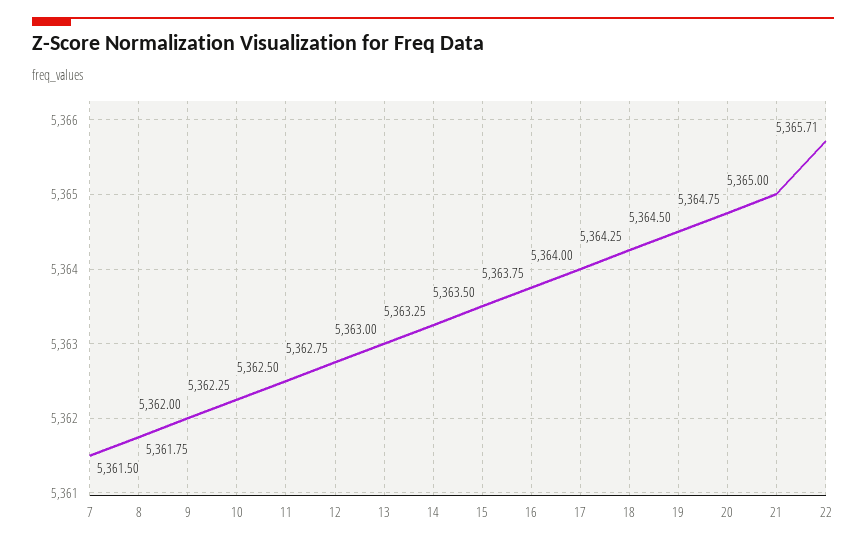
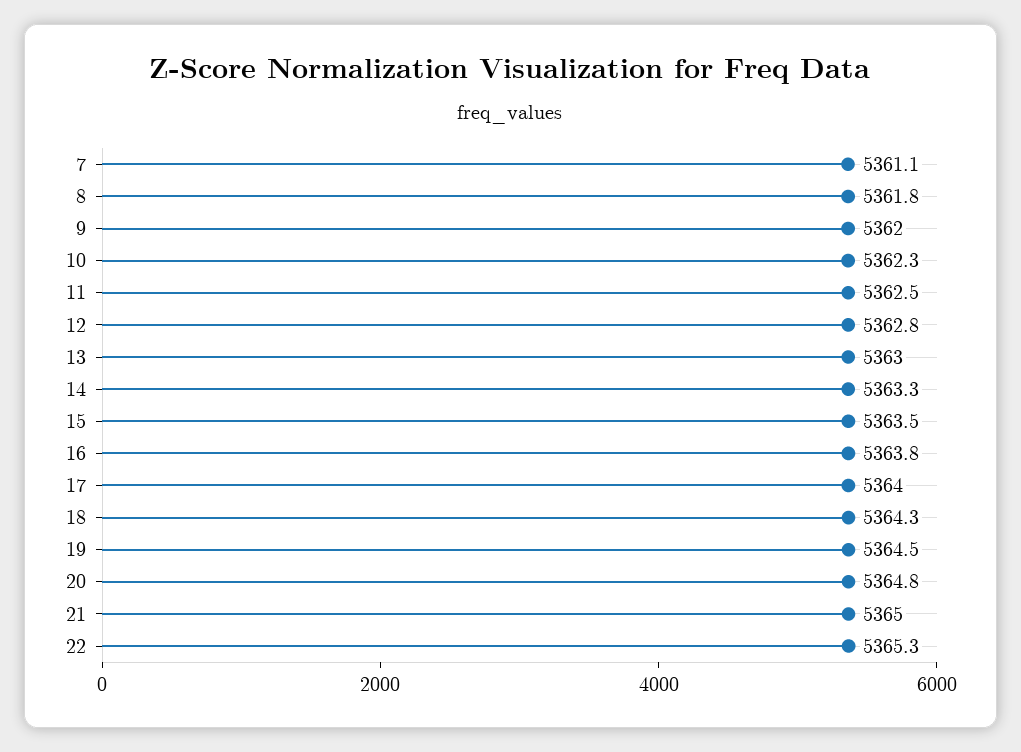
7: 5361.5 -> 5361.1
22: 5365.71 -> 5365.3

